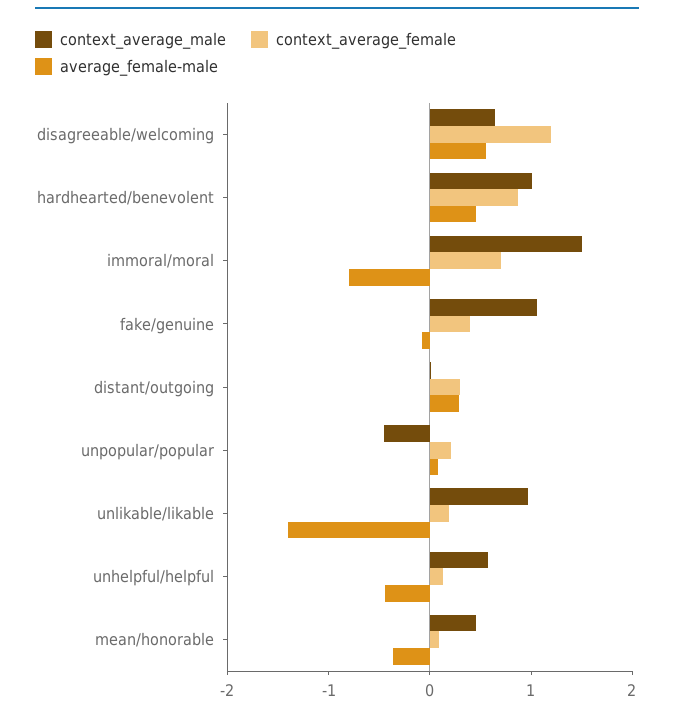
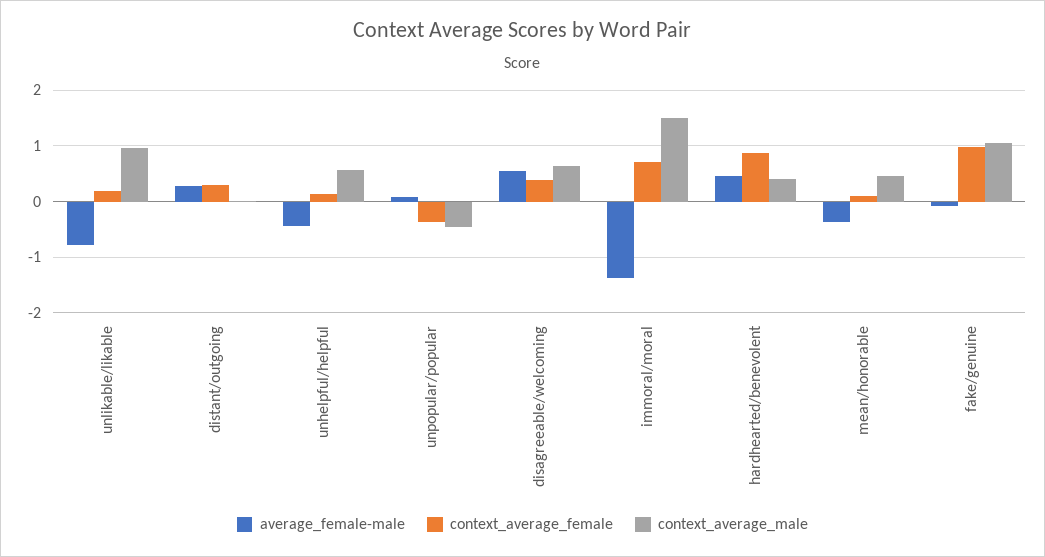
context_average_female, disagreeable/welcoming: 1.2 -> 0.4
context_average_male, hardhearted/benevolent: 1 -> 0.4
average_female-male, immoral/moral: -0.8 -> -1.4
context_average_female, fake/genuine: 0.4 -> 1
context_average_female, unpopular/popular: 0.2 -> -0.4
average_female-male, unlikable/likable: -1.4 -> -0.8

